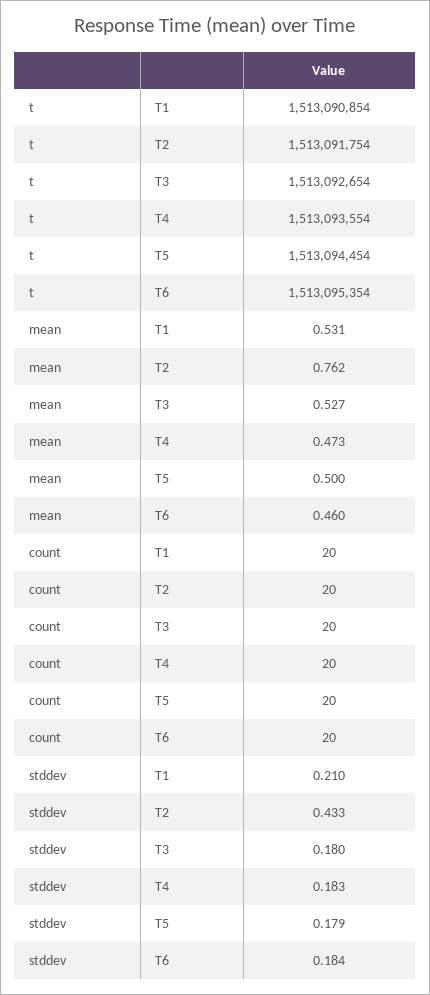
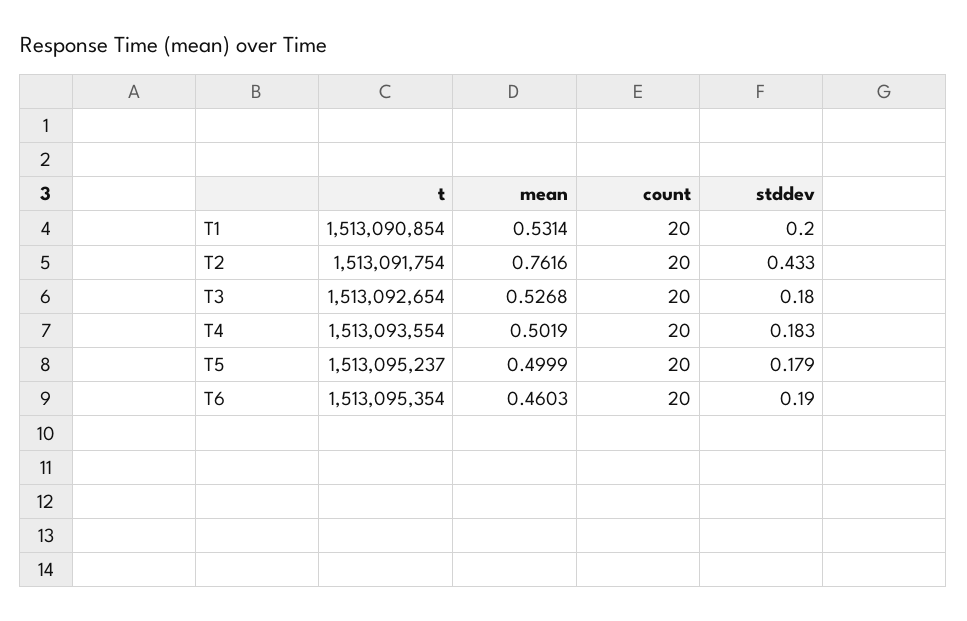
t, T5: 1513094454 -> 1513095237
mean, T4: 0.473 -> 0.5019
stddev, T1: 0.21 -> 0.2
stddev, T6: 0.184 -> 0.19

